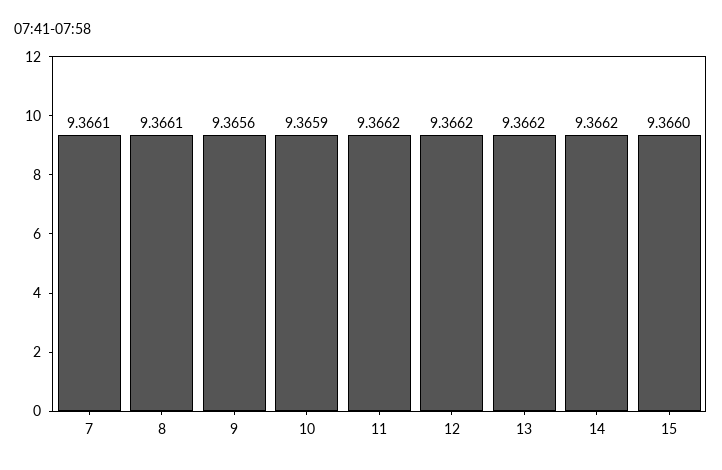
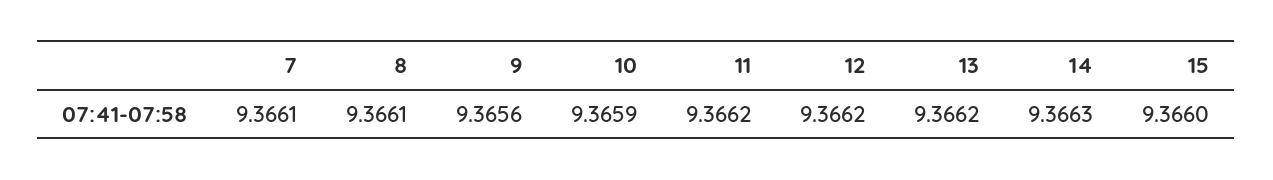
14: 9.3662 -> 9.3663

